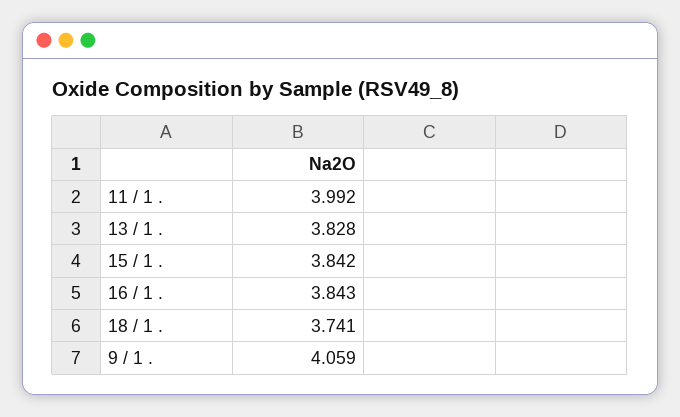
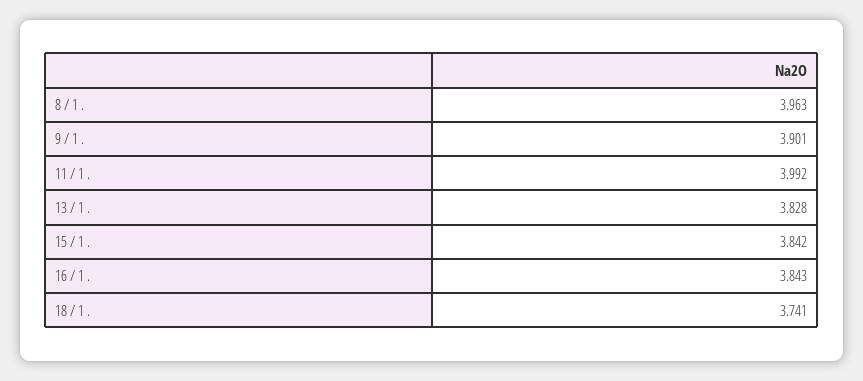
9 / 1 .: 4.059 -> 3.901
8 / 1 .: none -> 3.963

